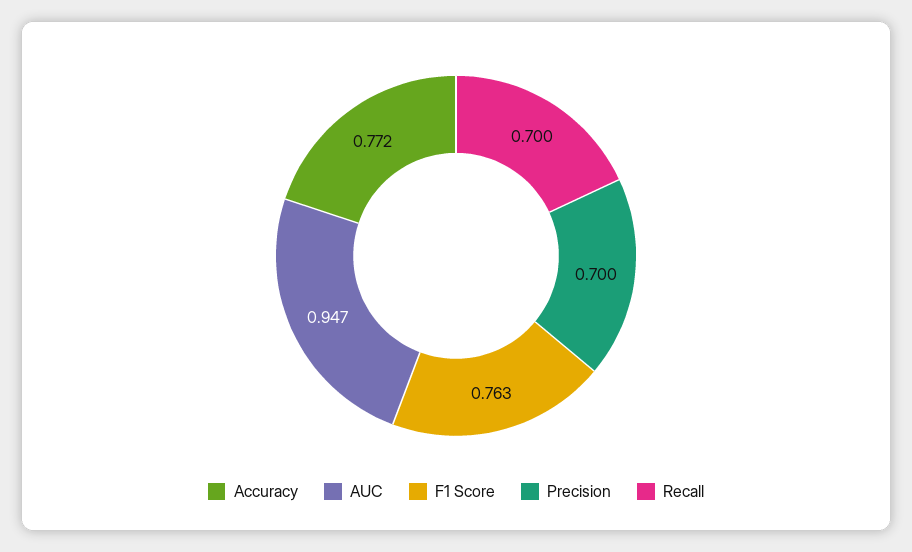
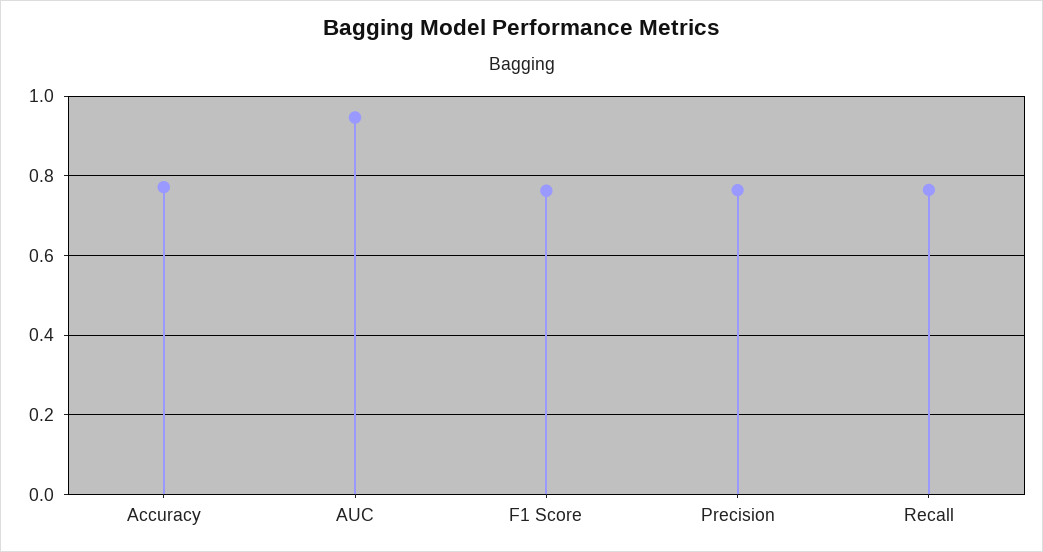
Precision: 0.7 -> 0.76
Recall: 0.7 -> 0.76

